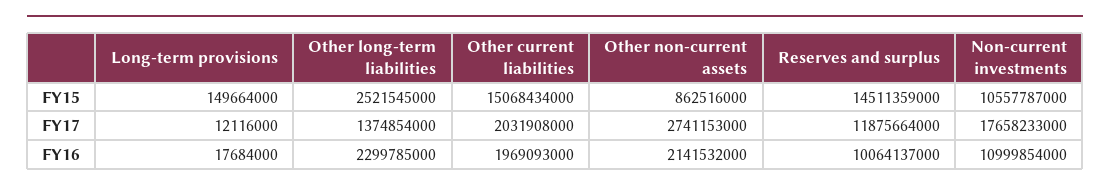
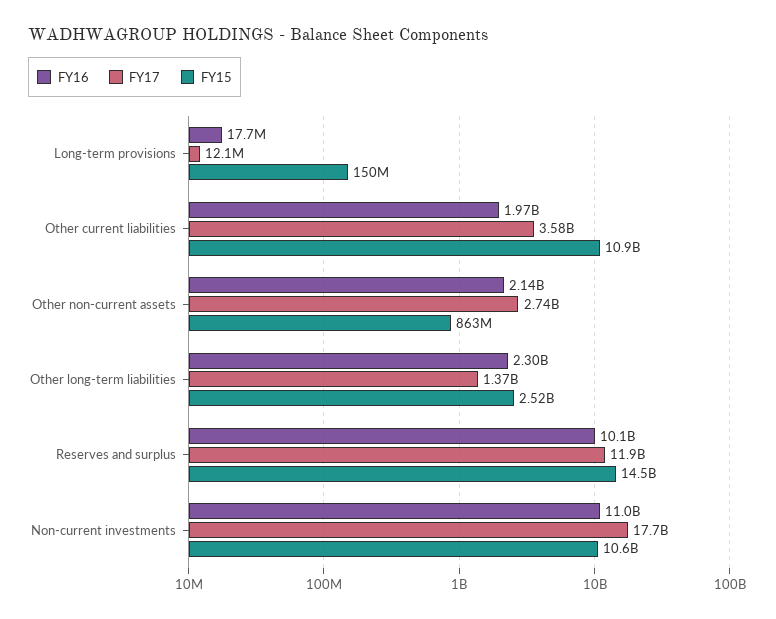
FY15, Other current liabilities: 15068434000 -> 10900000000
FY17, Other current liabilities: 2031908000 -> 3580000000

